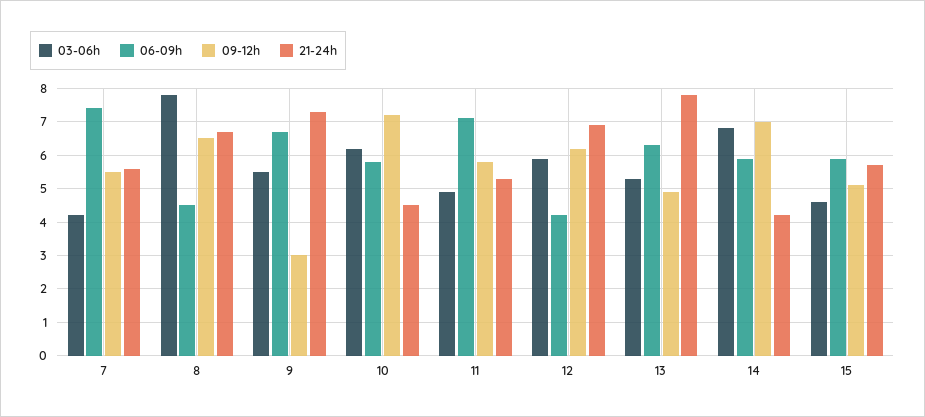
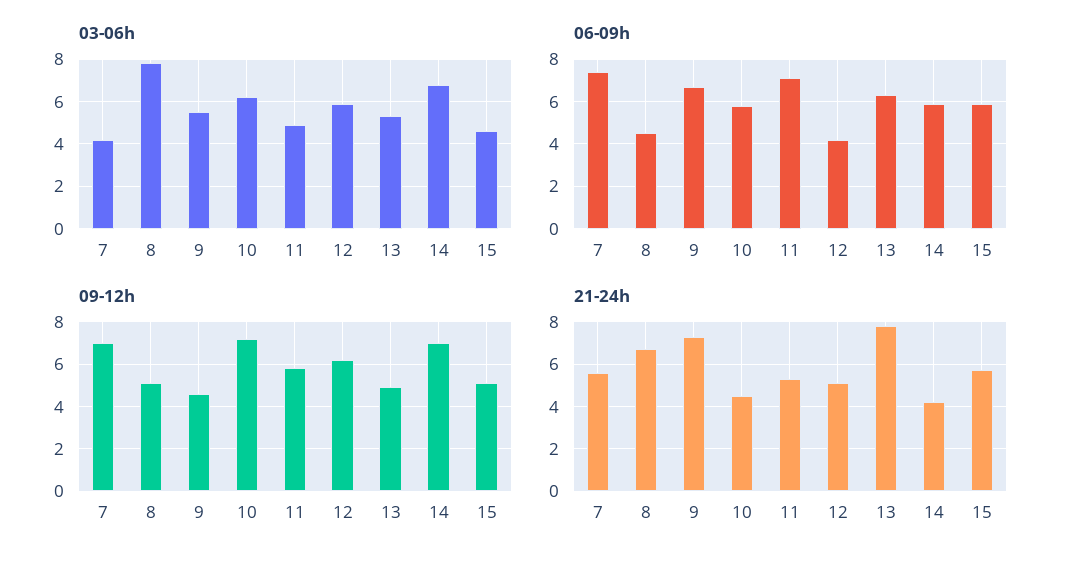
09-12h, 7: 5.5 -> 7
09-12h, 8: 6.5 -> 5
09-12h, 9: 3 -> 4.5
21-24h, 12: 7 -> 5

